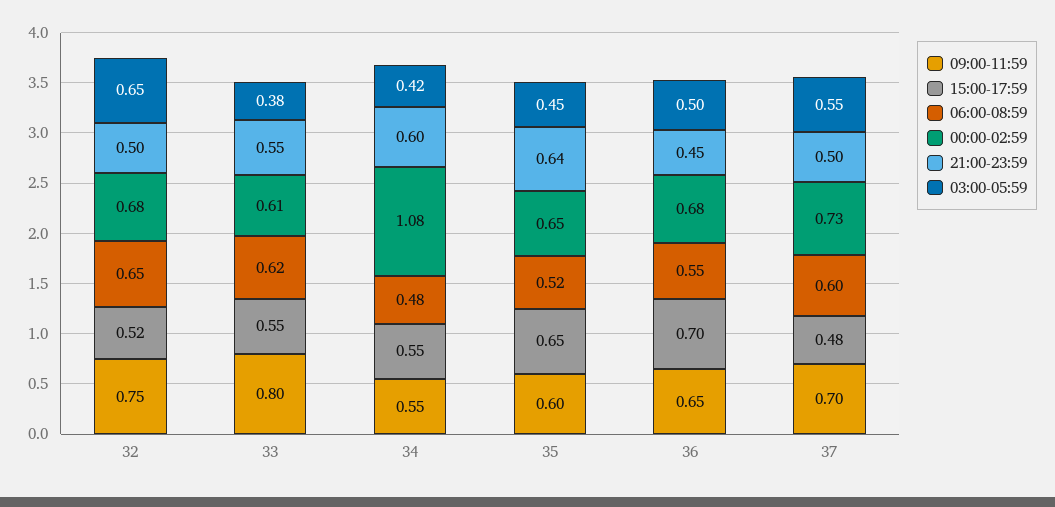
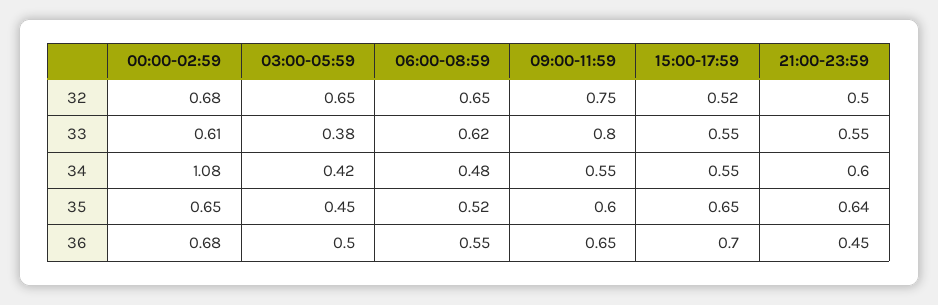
09:00-11:59, 37: 0.7 -> none
15:00-17:59, 37: 0.48 -> none
06:00-08:59, 37: 0.6 -> none
00:00-02:59, 37: 0.73 -> none
21:00-23:59, 37: 0.5 -> none
03:00-05:59, 37: 0.55 -> none

